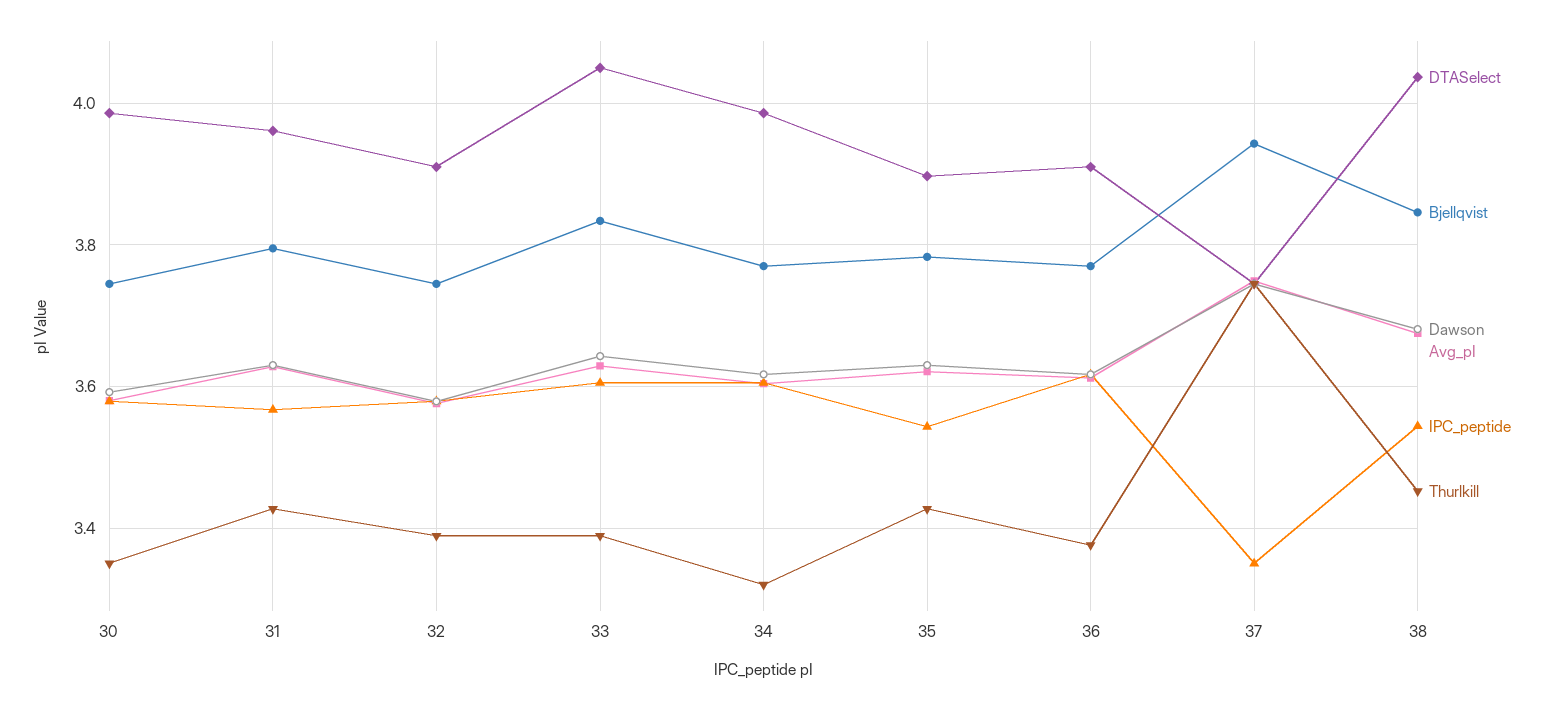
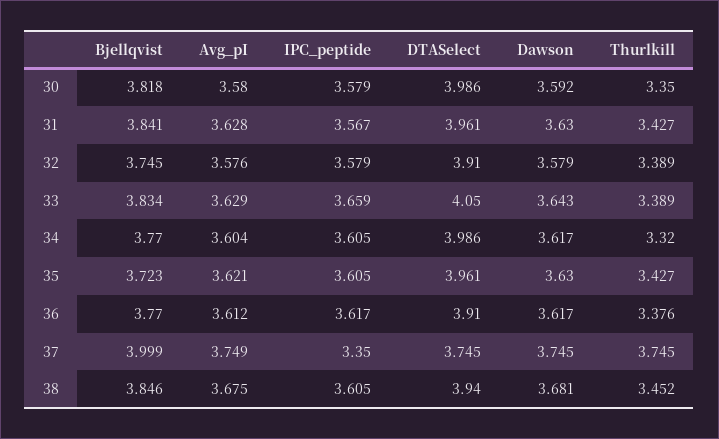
Bjellqvist, 30: 3.74 -> 3.818
Bjellqvist, 31: 3.8 -> 3.841
IPC_peptide, 33: 3.6 -> 3.659
DTASelect, 35: 3.9 -> 3.961
Bjellqvist, 35: 3.78 -> 3.723
IPC_peptide, 35: 3.54 -> 3.605
Bjellqvist, 37: 3.94 -> 3.999
DTASelect, 38: 4.04 -> 3.94
IPC_peptide, 38: 3.54 -> 3.605

